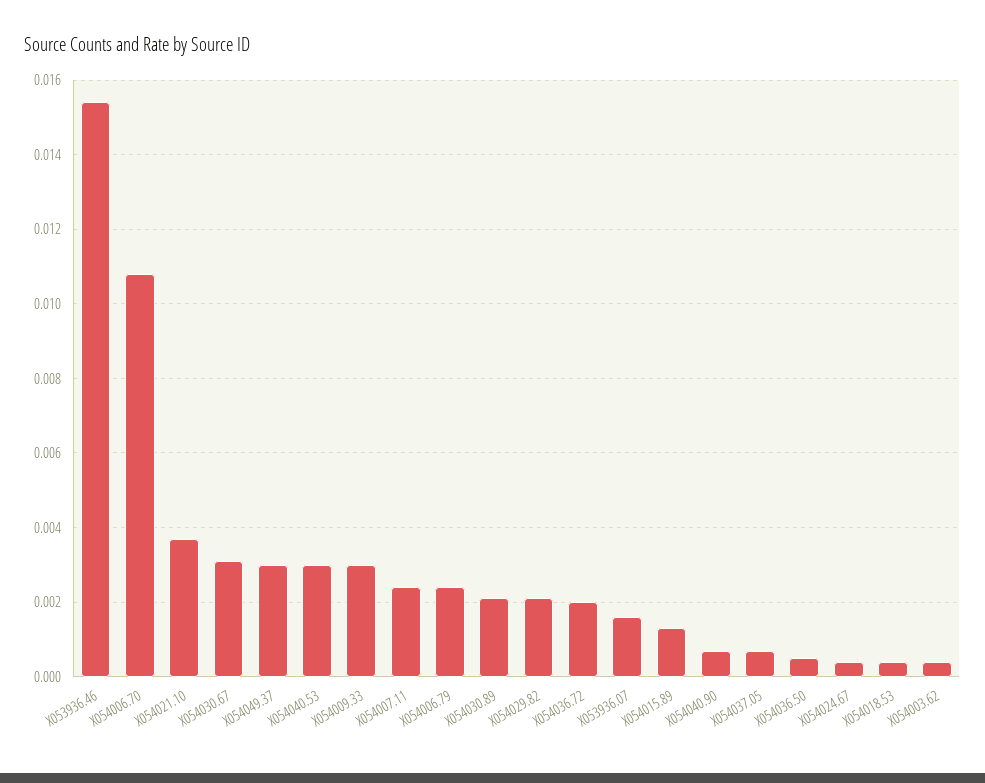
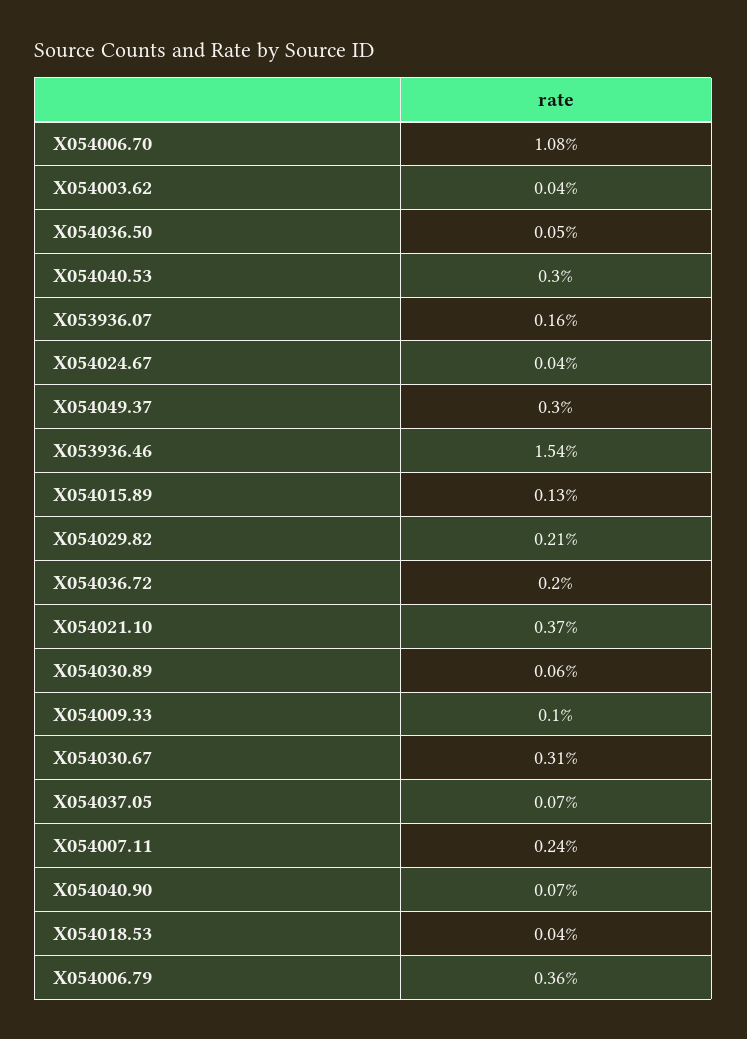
X054009.33: 0.003 -> 0.001
X054006.79: 0.0025 -> 0.0036
X054030.89: 0.002 -> 0.0006

